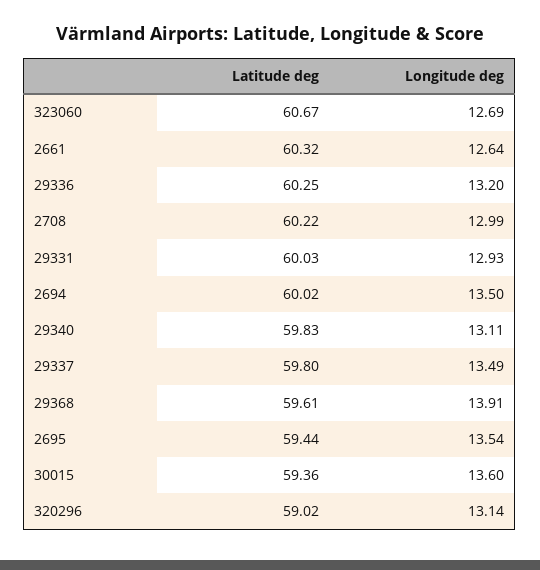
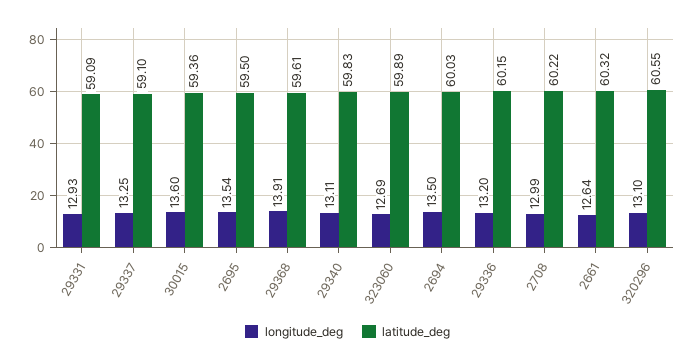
Latitude deg, 323060: 60.67 -> 59.89
Latitude deg, 29336: 60.25 -> 60.15
Latitude deg, 29331: 60.03 -> 59.09
Latitude deg, 2694: 60.02 -> 60.03
Latitude deg, 29337: 59.8 -> 59.1
Longitude deg, 29337: 13.49 -> 13.25
Latitude deg, 2695: 59.44 -> 59.5
Latitude deg, 320296: 59.02 -> 60.55
Longitude deg, 320296: 13.14 -> 13.1

